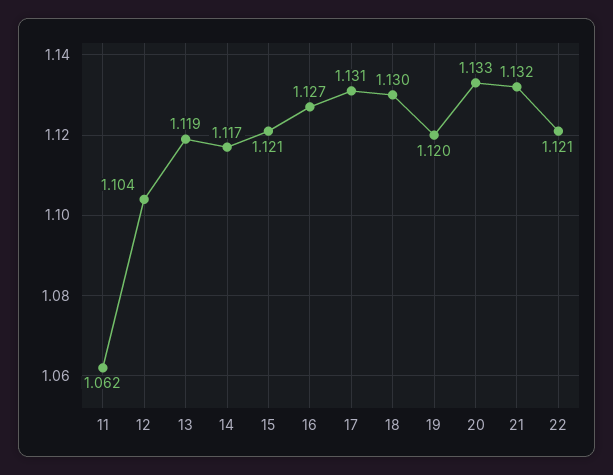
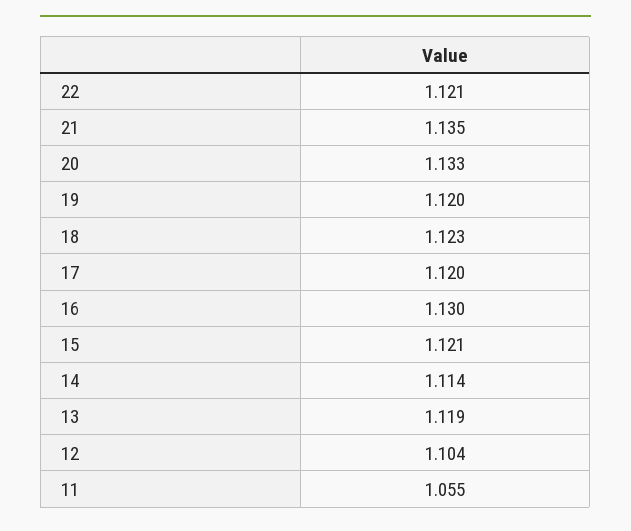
11: 1.062 -> 1.055
14: 1.117 -> 1.114
16: 1.127 -> 1.13
17: 1.131 -> 1.12
18: 1.13 -> 1.123
21: 1.132 -> 1.135

